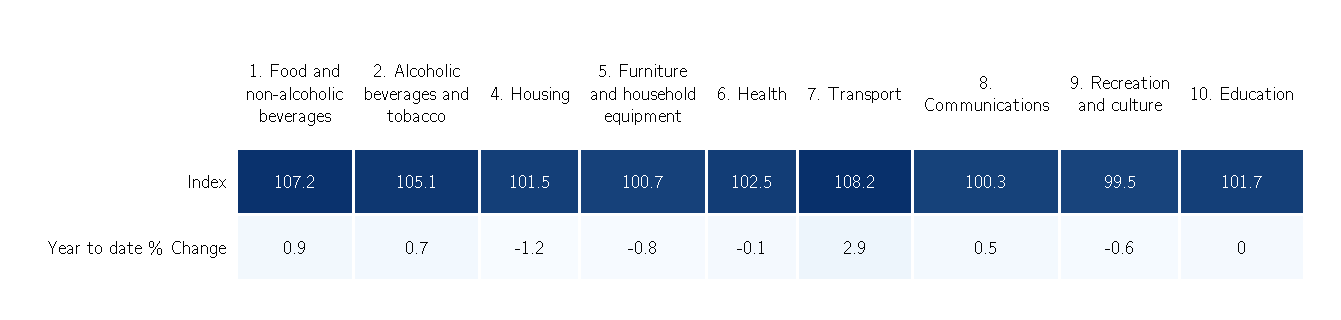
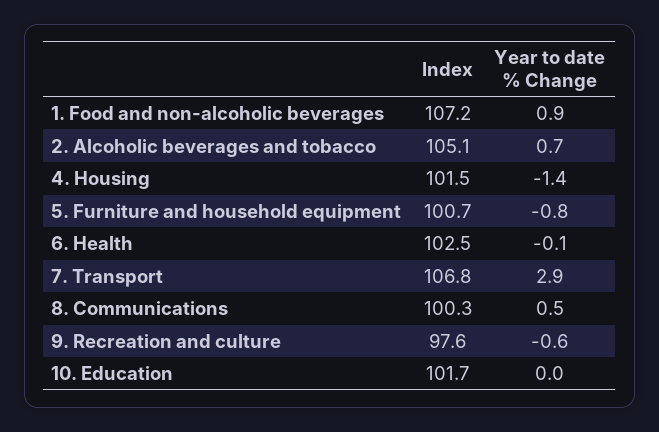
7. Transport, Index: 108.2 -> 106.8
9. Recreation and culture, Index: 99.5 -> 97.6
4. Housing, Year to date % Change: -1.2 -> -1.4

